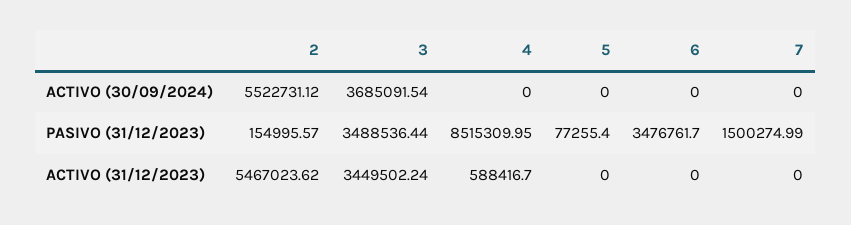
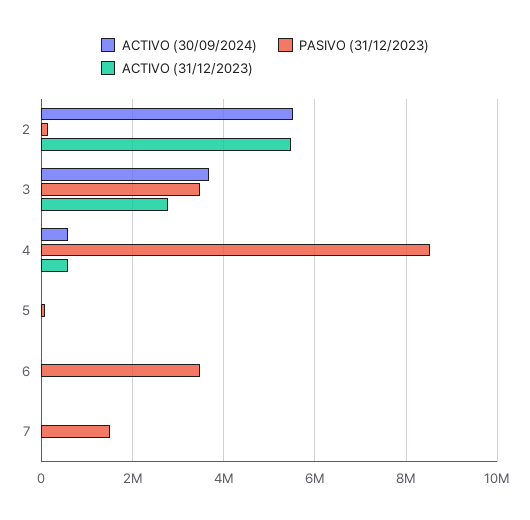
ACTIVO (30/09/2024), 4: 0 -> 600000
ACTIVO (31/12/2023), 3: 3449502.24 -> 2800000

